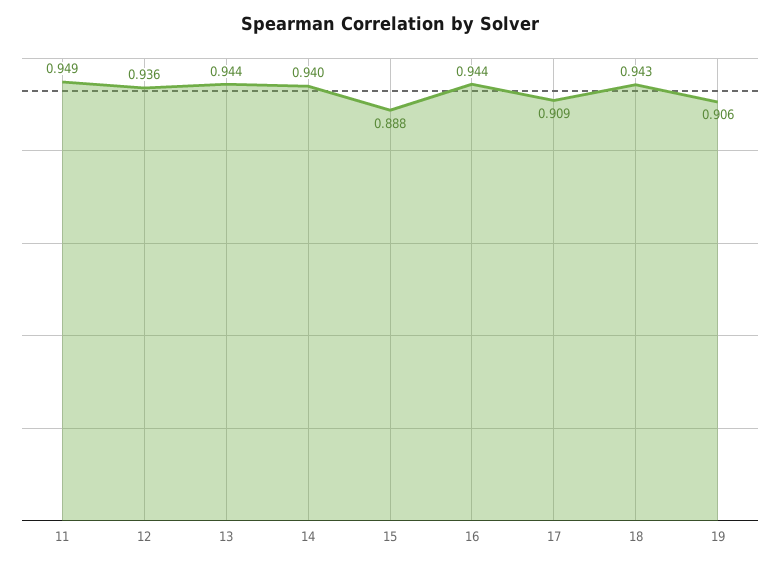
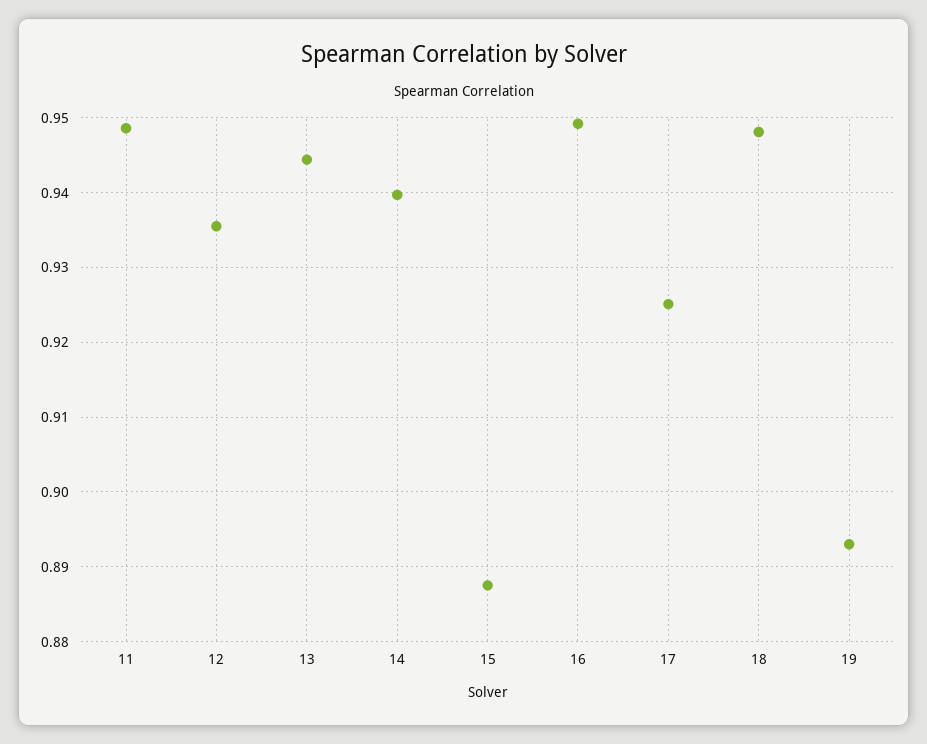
16: 0.944 -> 0.949
17: 0.909 -> 0.925
18: 0.943 -> 0.948
19: 0.906 -> 0.893

